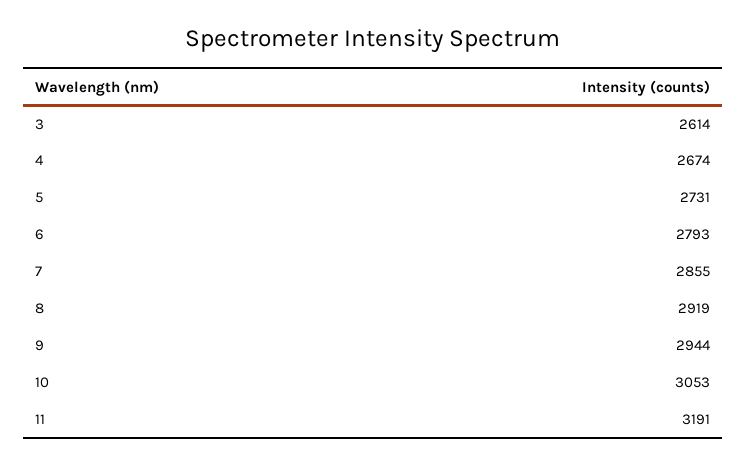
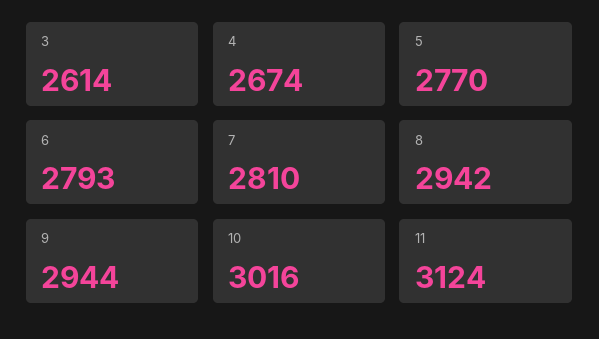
5: 2731 -> 2770
7: 2855 -> 2810
8: 2919 -> 2942
10: 3053 -> 3016
11: 3191 -> 3124

